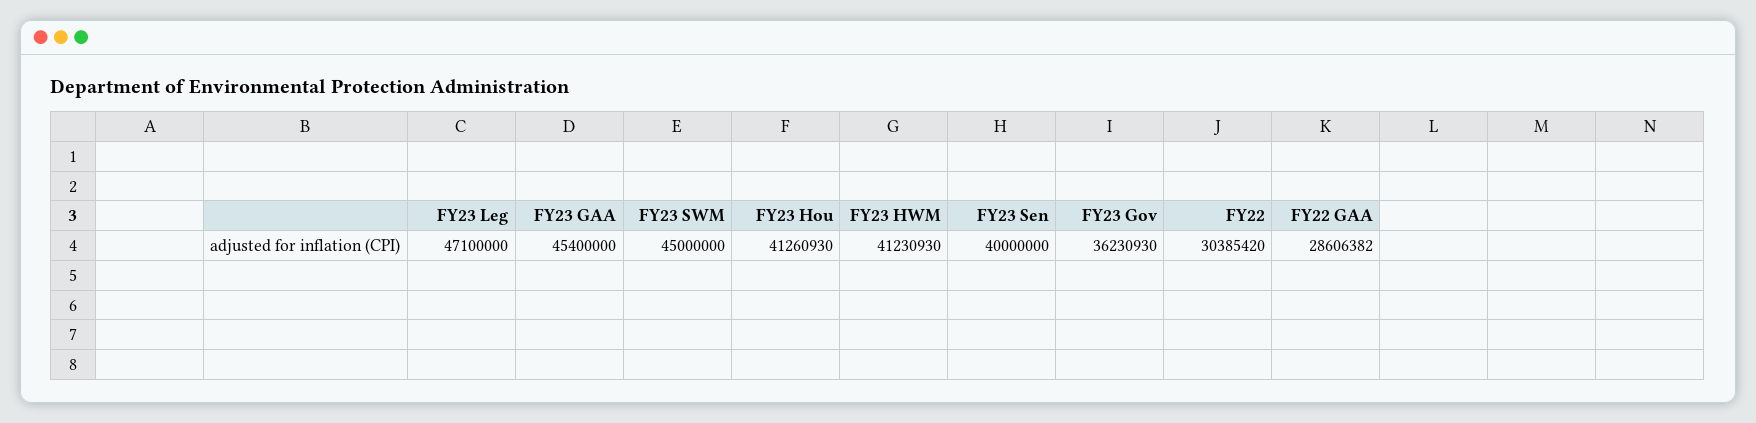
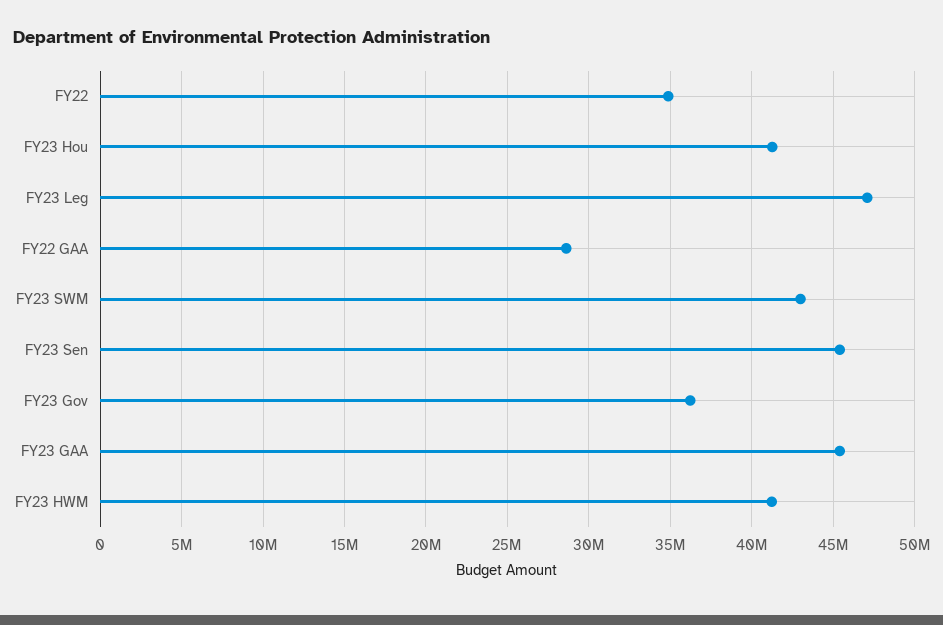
FY23 SWM: 45000000 -> 43000000
FY23 Sen: 40000000 -> 45500000
FY22: 30385420 -> 35000000

